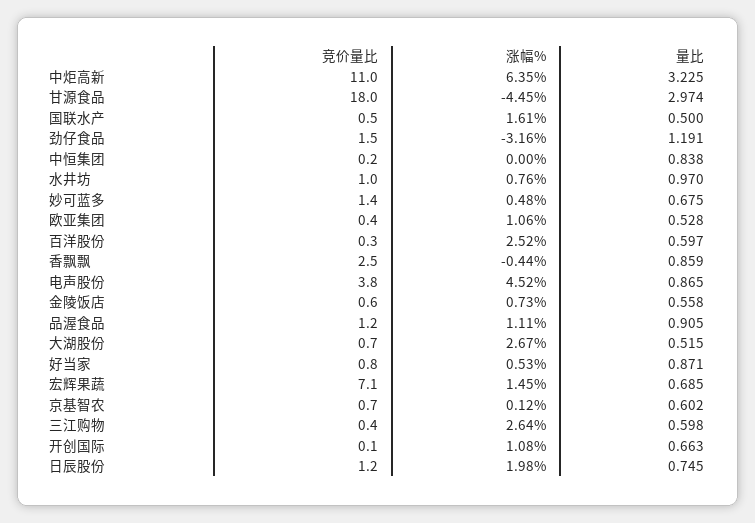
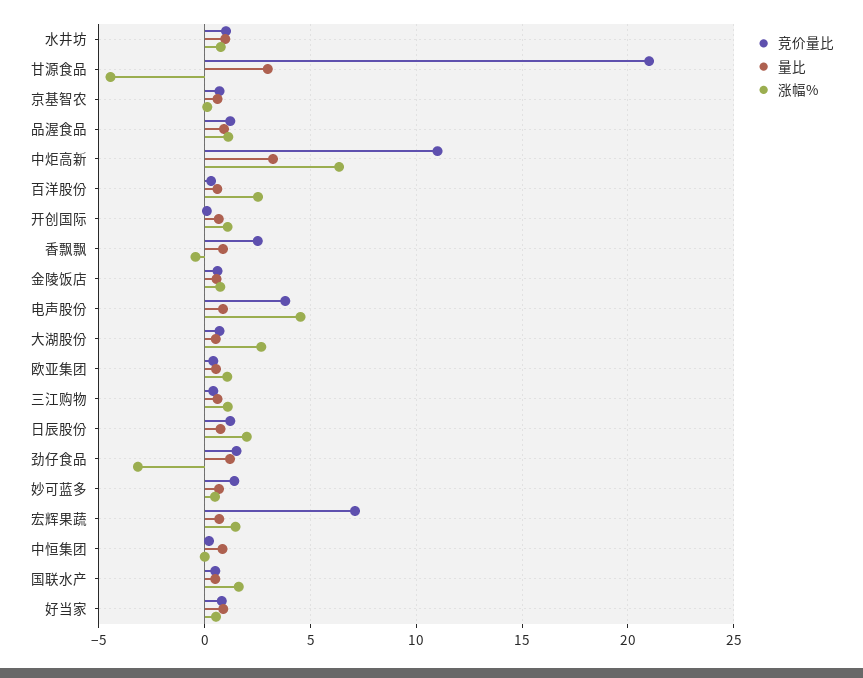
竞价量比, 甘源食品: 18 -> 21
涨幅%, 三江购物: 2.64 -> 1

